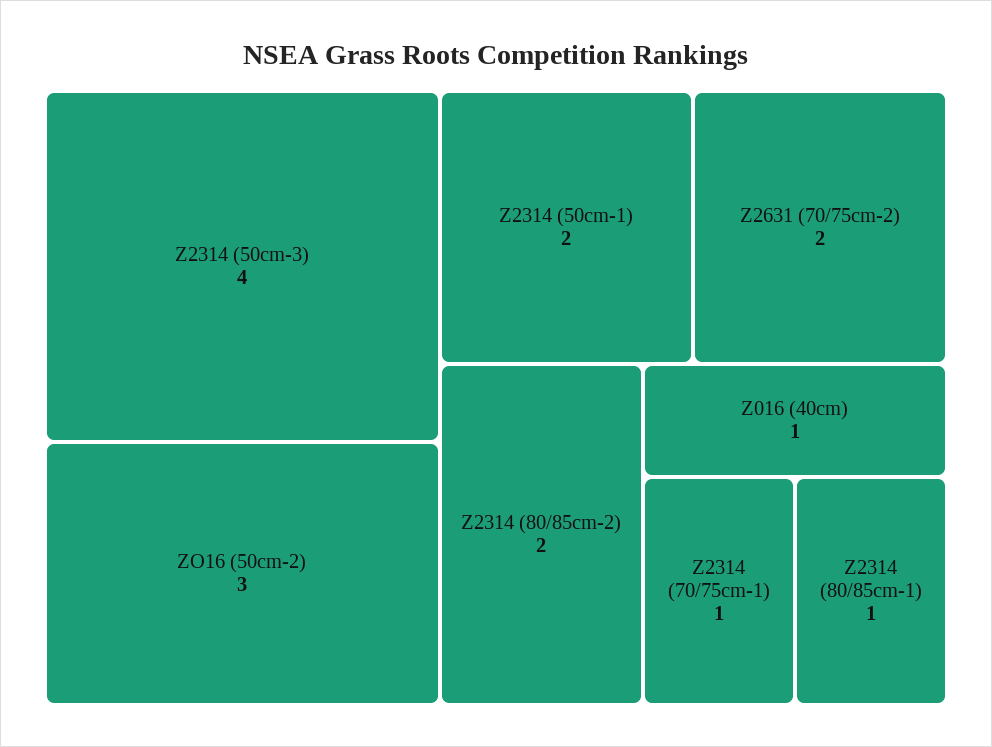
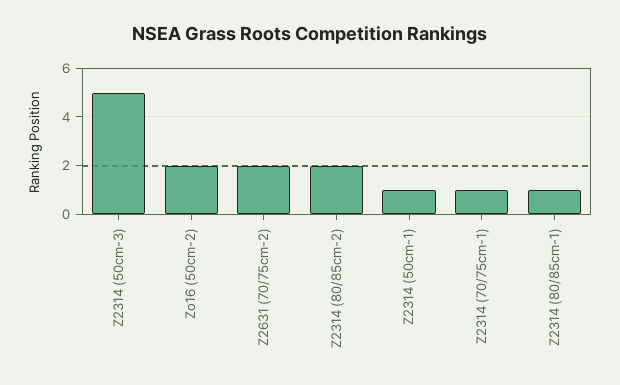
Z2314 (50cm-3): 4 -> 5
ZO16 (50cm-2): 3 -> 2
Z2314 (50cm-1): 2 -> 1
Z016 (40cm): 1 -> none

